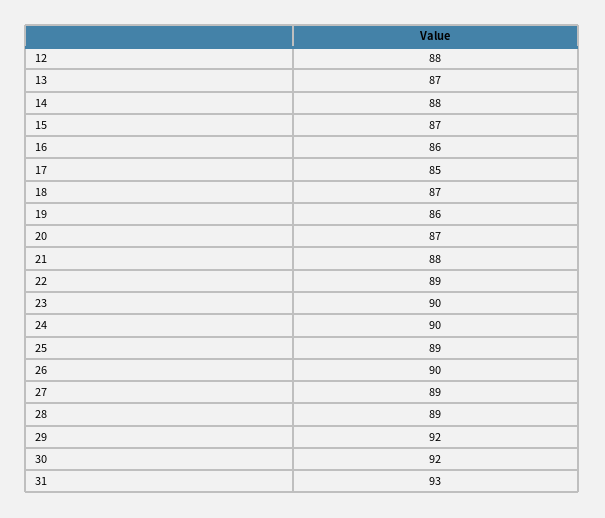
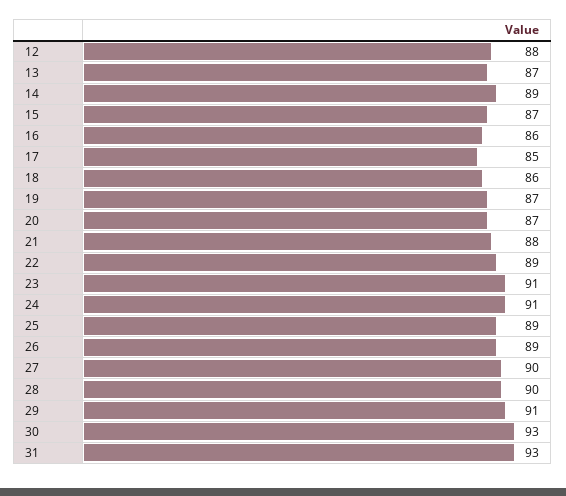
14: 88 -> 89
18: 87 -> 86
19: 86 -> 87
23: 90 -> 91
24: 90 -> 91
26: 90 -> 89
27: 89 -> 90
28: 89 -> 90
29: 92 -> 91
30: 92 -> 93

